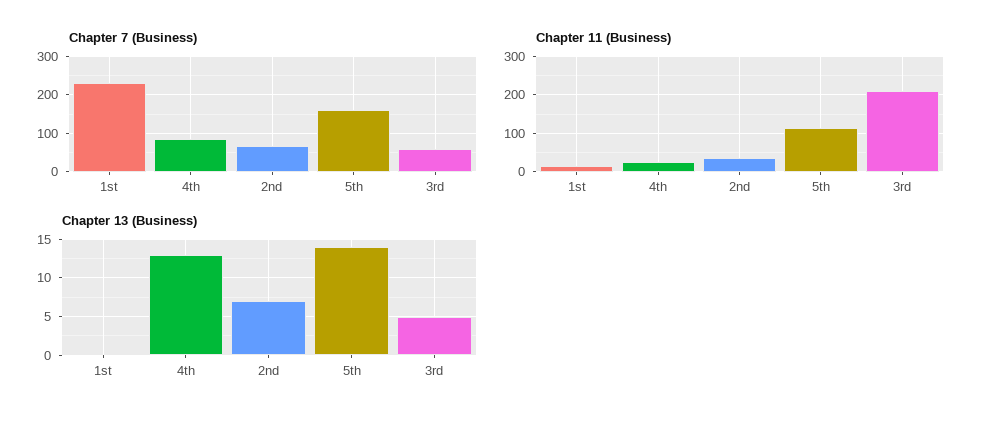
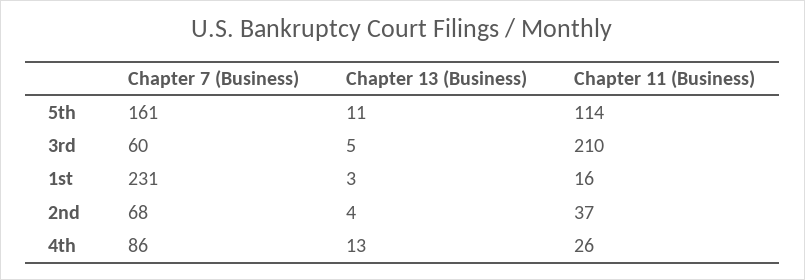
Chapter 13 (Business), 1st: 0 -> 3
Chapter 13 (Business), 2nd: 7 -> 4
Chapter 13 (Business), 5th: 14 -> 11

